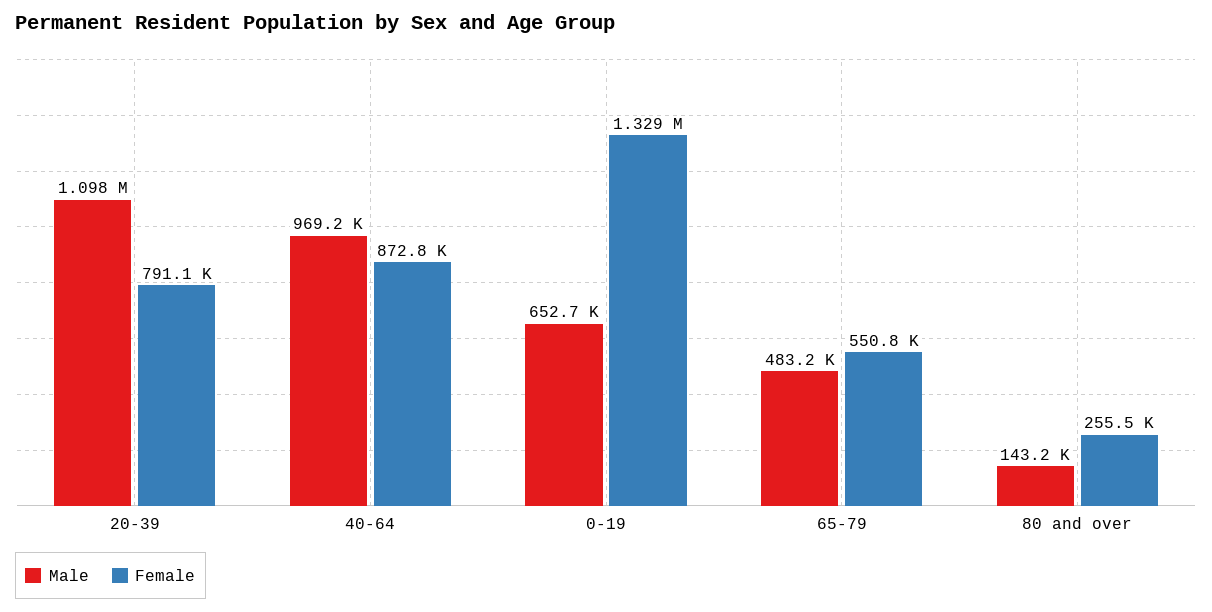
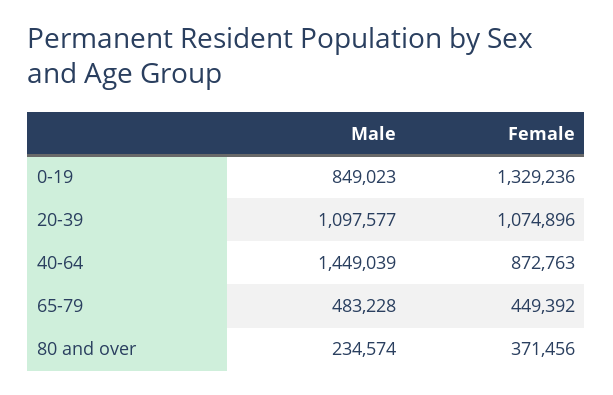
Female, 20-39: 791100 -> 1074896
Male, 40-64: 969200 -> 1449039
Male, 0-19: 652700 -> 849023
Female, 65-79: 550800 -> 449392
Male, 80 and over: 143200 -> 234574
Female, 80 and over: 255500 -> 371456

